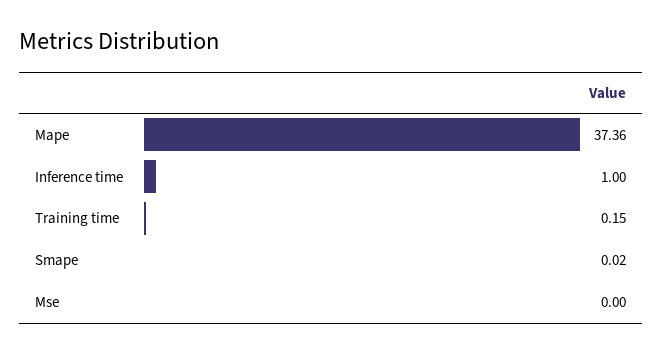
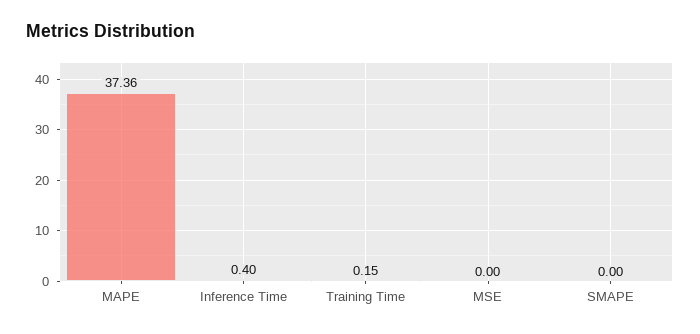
Inference time: 1 -> 0.4
Smape: 0.02 -> 0

